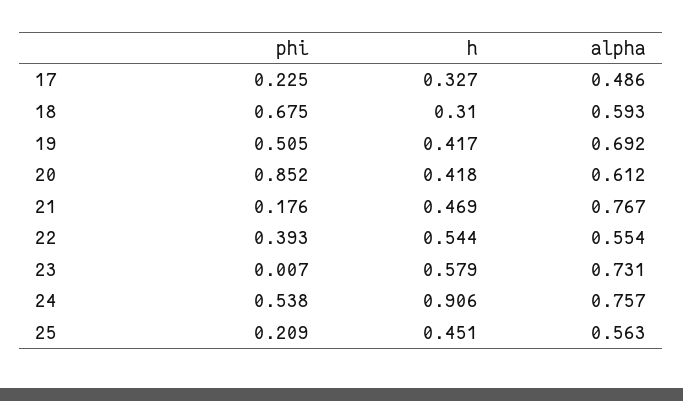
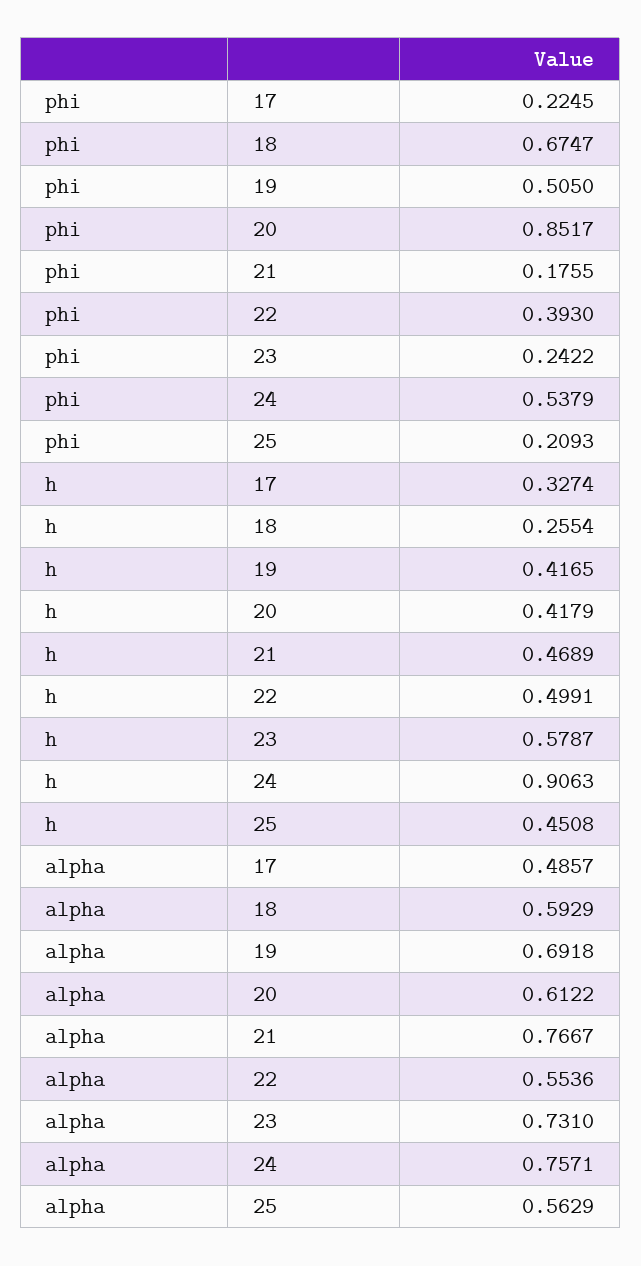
h, 18: 0.31 -> 0.2554
h, 22: 0.544 -> 0.4991
phi, 23: 0.007 -> 0.2422

